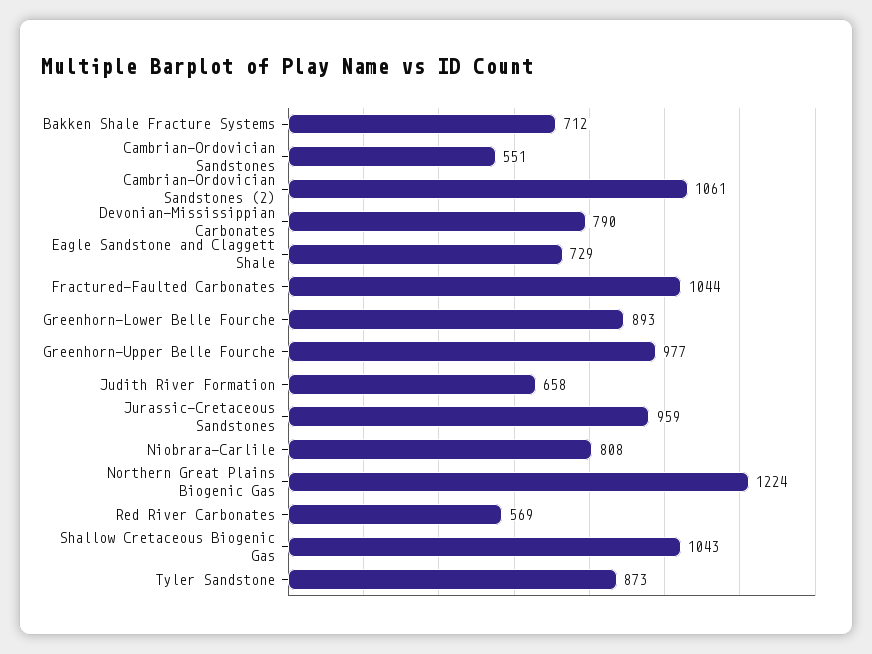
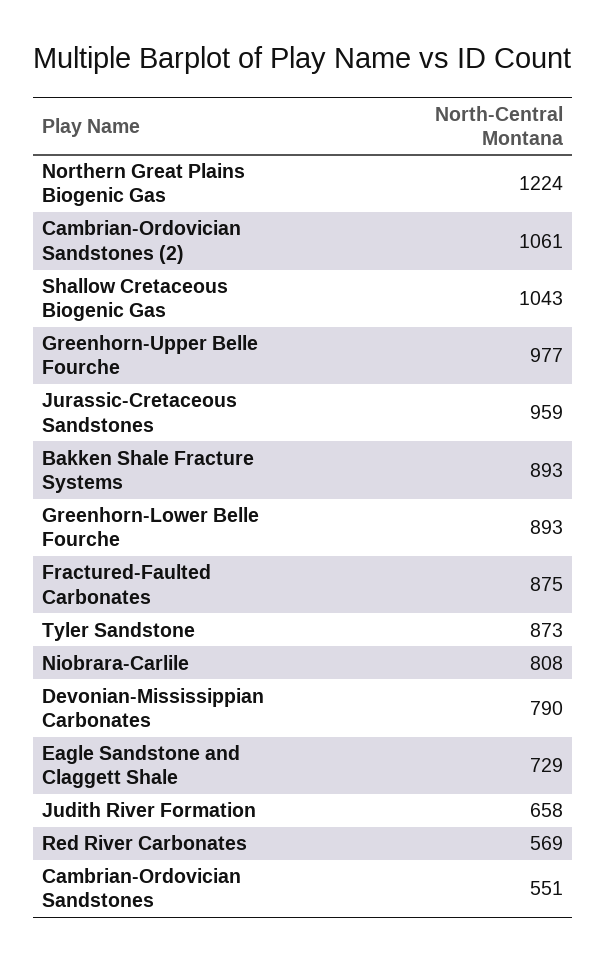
Bakken Shale Fracture Systems: 712 -> 893
Fractured-Faulted Carbonates: 1044 -> 875

